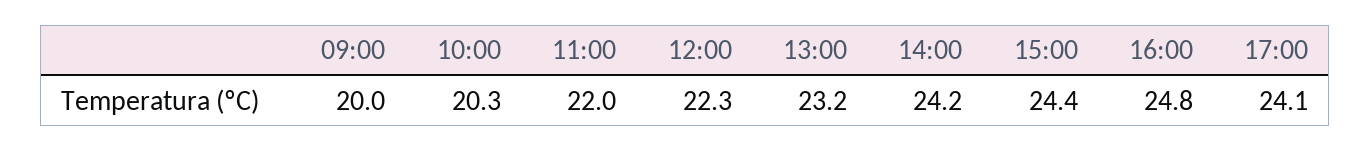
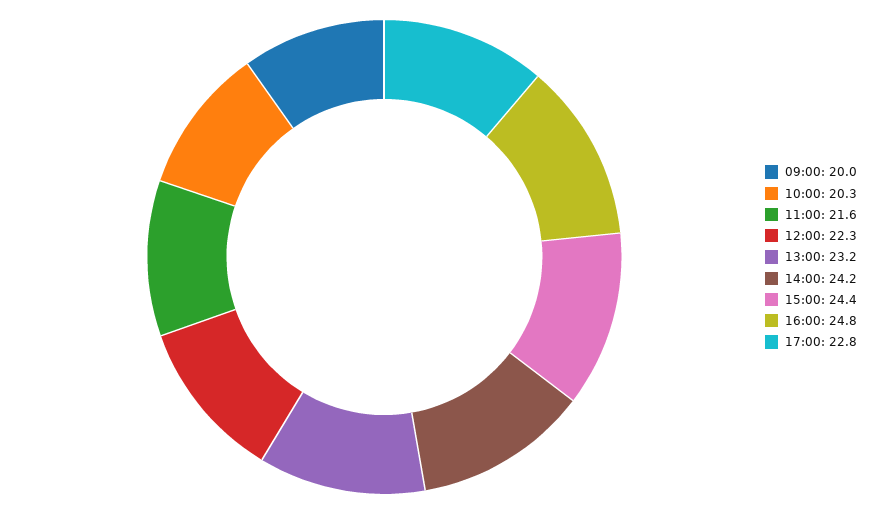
11:00: 22 -> 21.6
17:00: 24.1 -> 22.8

